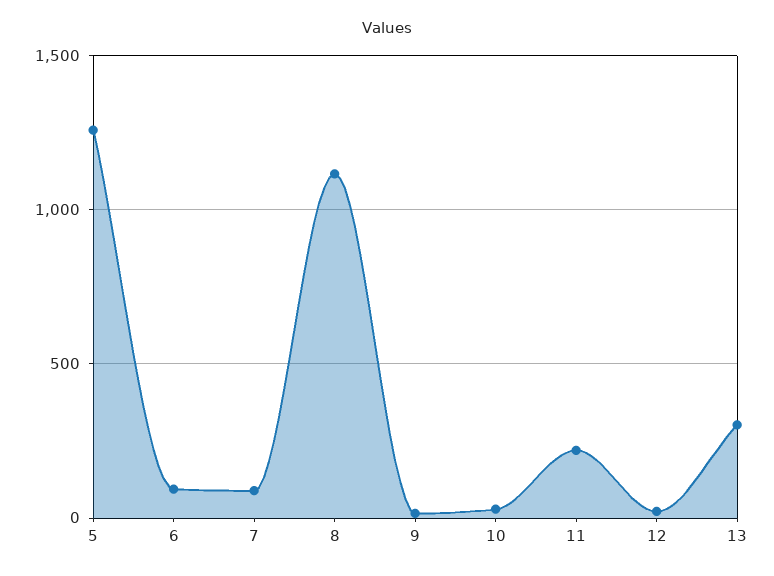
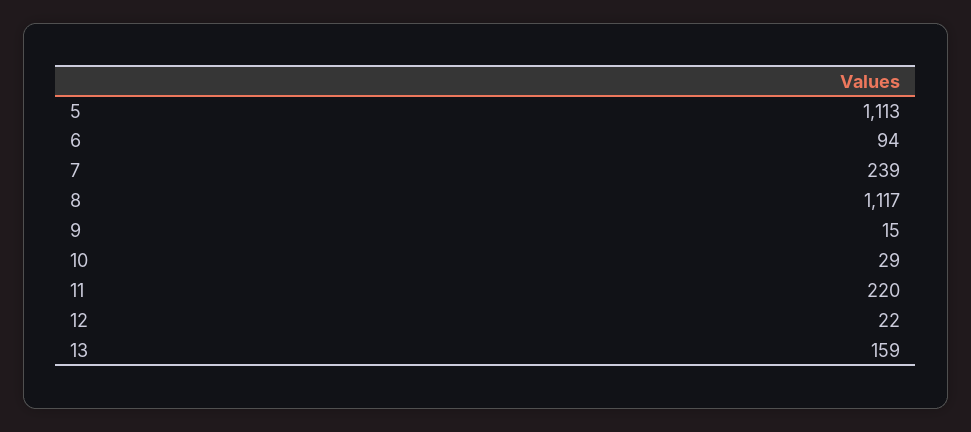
5: 1250 -> 1113
7: 100 -> 239
13: 300 -> 159

